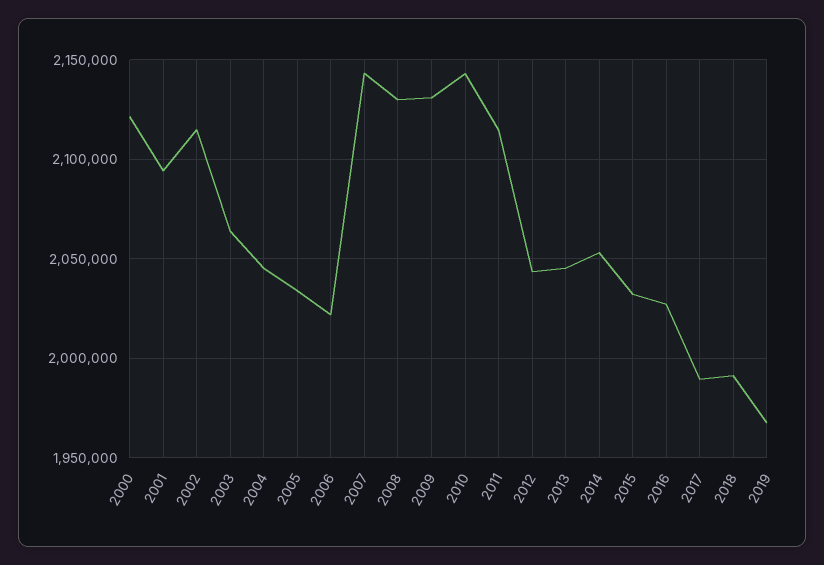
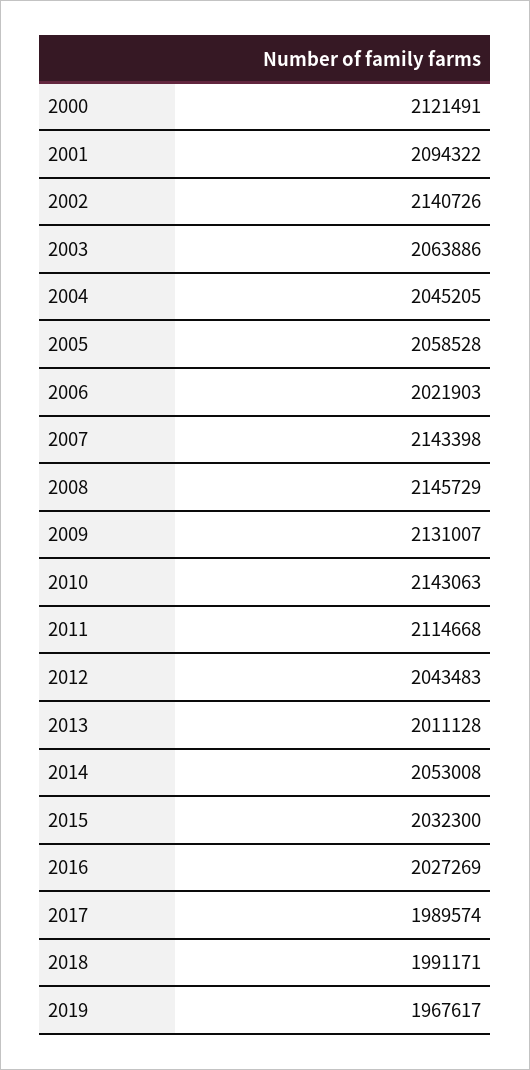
2002: 2115000 -> 2140726
2005: 2035000 -> 2058528
2008: 2130000 -> 2145729
2013: 2045000 -> 2011128

